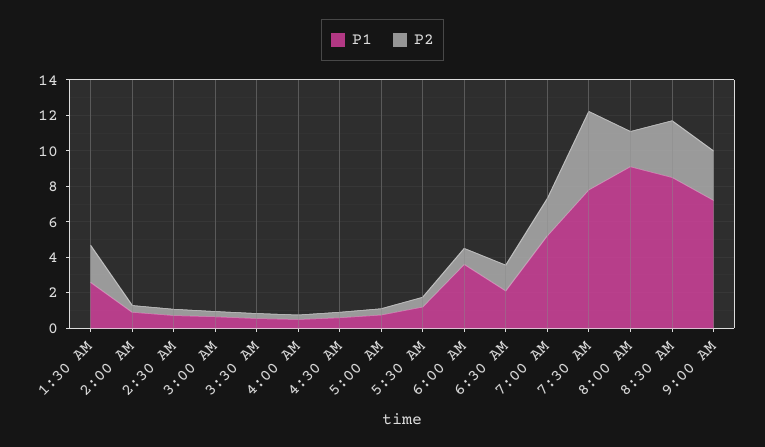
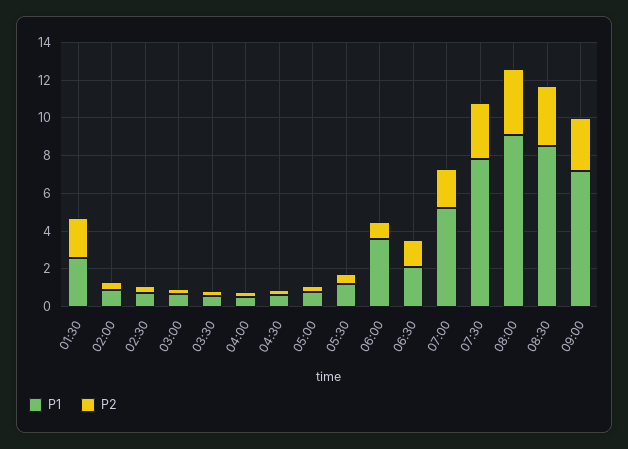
P2, 7:30 AM: 4.5 -> 3
P2, 8:00 AM: 2 -> 3.5

